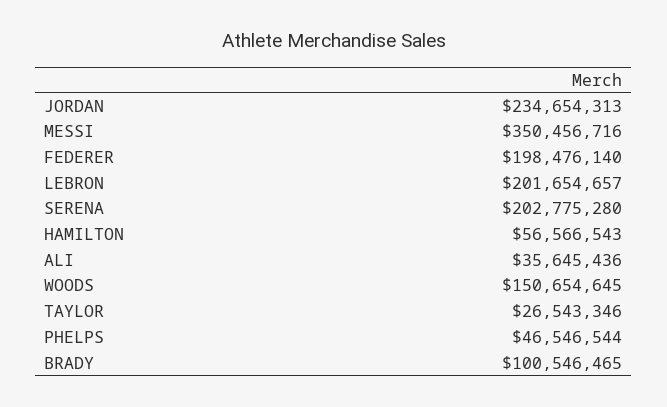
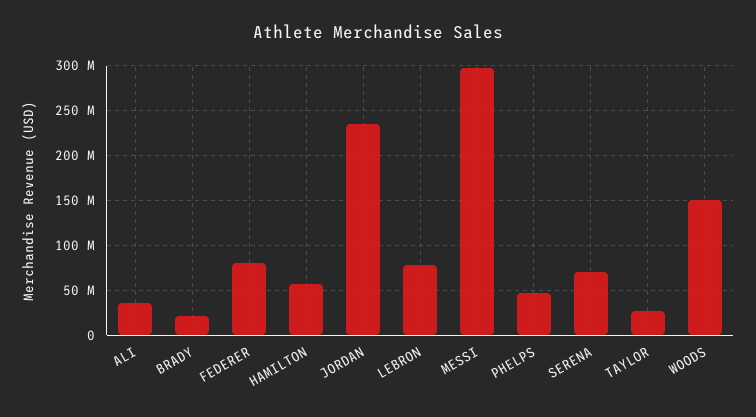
MESSI: 350456716 -> 300000000
FEDERER: 198476140 -> 80000000
LEBRON: 201654657 -> 80000000
SERENA: 202775280 -> 70000000
BRADY: 100546465 -> 20000000

